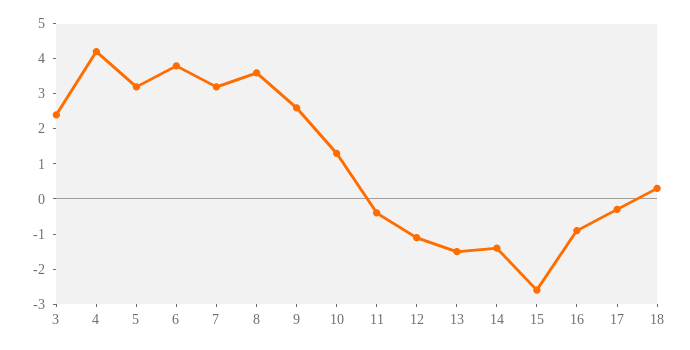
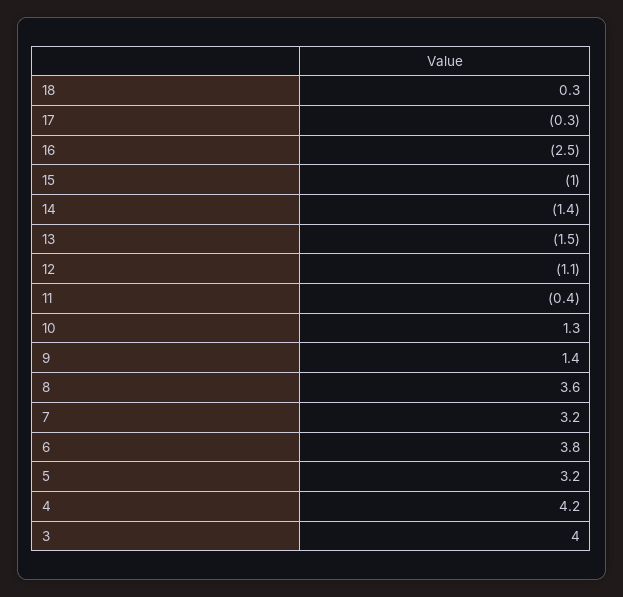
3: 2.5 -> 4
9: 2.5 -> 1.4
15: -2.5 -> -1
16: -1 -> -2.5

